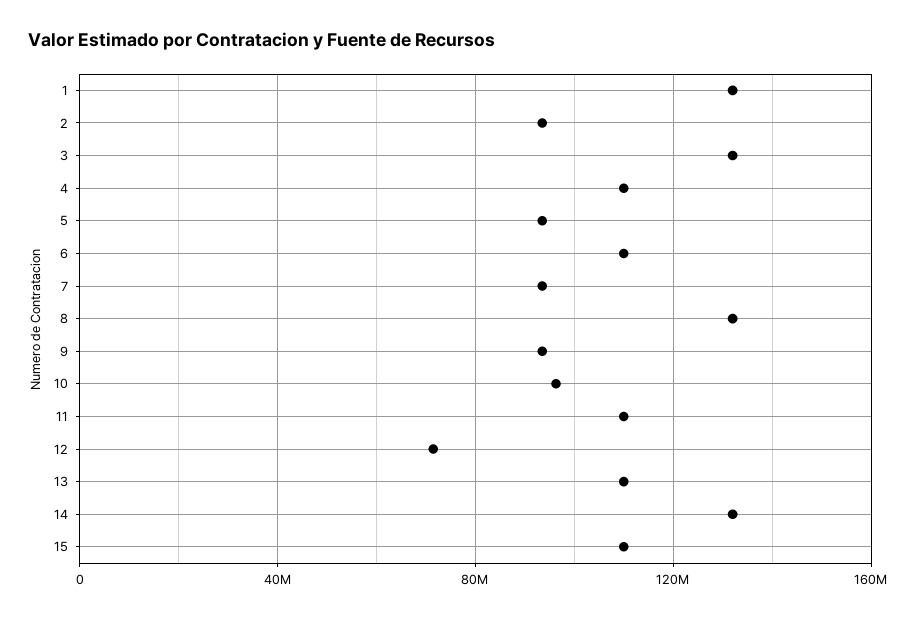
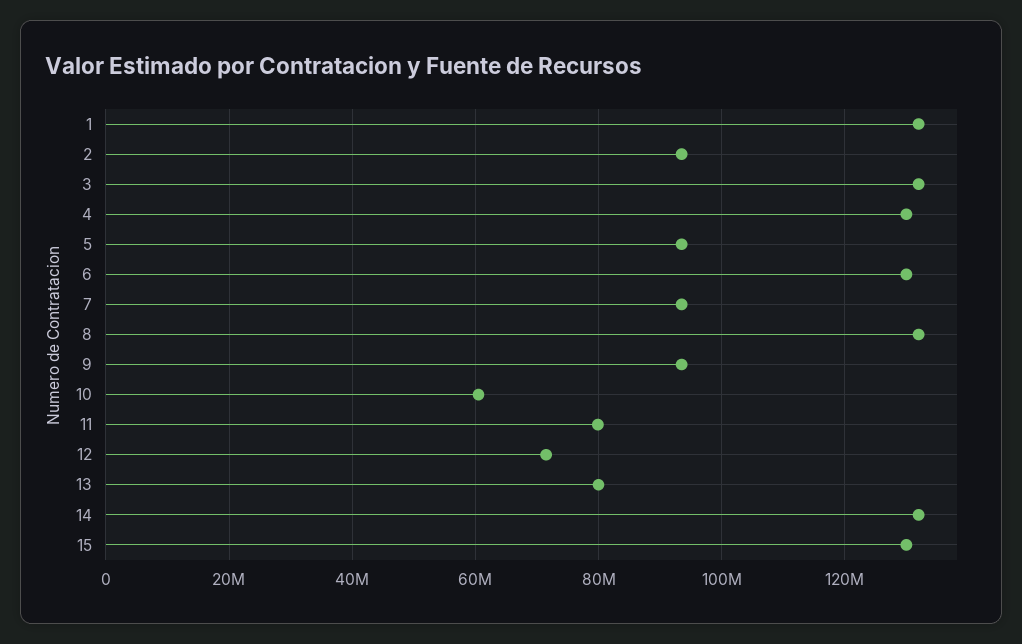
4: 110000000 -> 130000000
6: 110000000 -> 130000000
10: 95000000 -> 60000000
11: 110000000 -> 80000000
13: 110000000 -> 80000000
15: 110000000 -> 130000000

